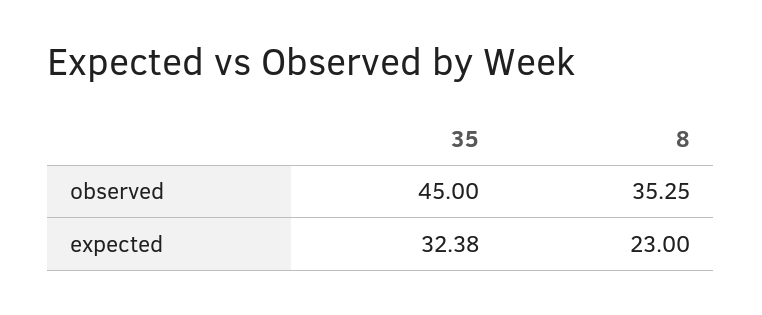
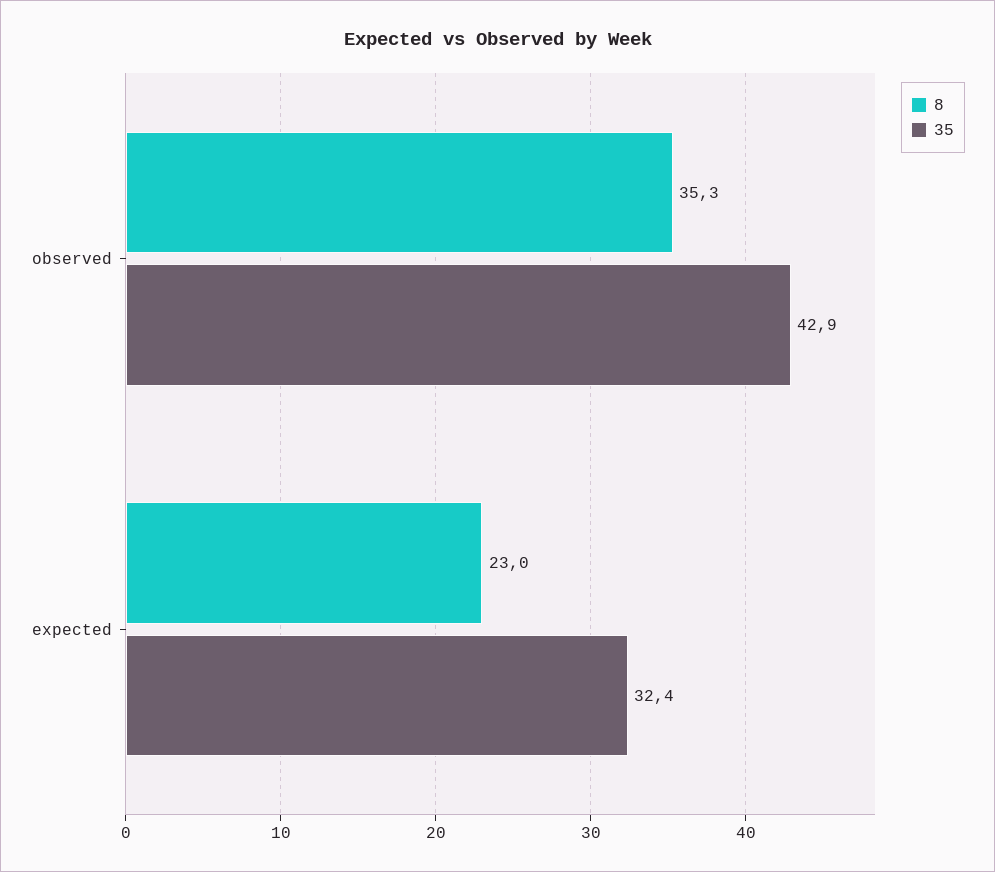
35, observed: 45 -> 42.9

